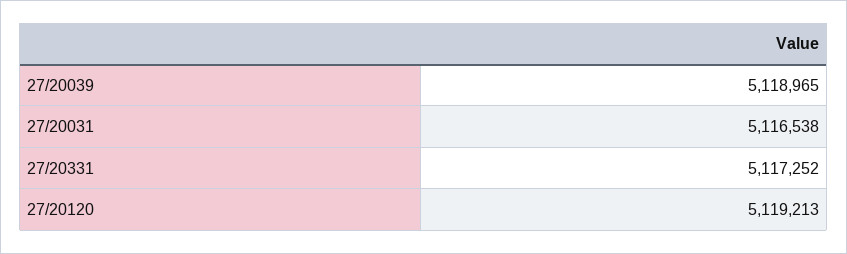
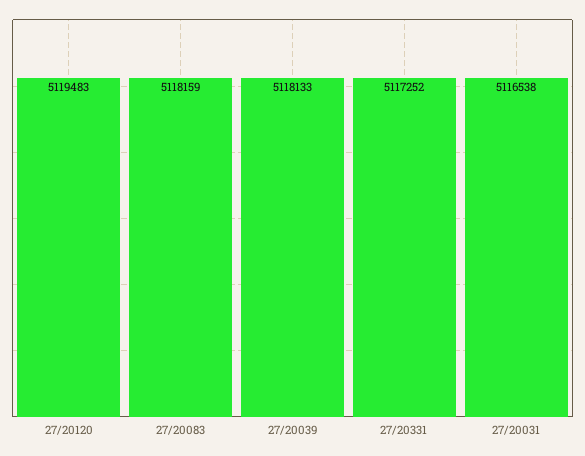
27/20039: 5118965 -> 5118133
27/20120: 5119213 -> 5119483
27/20083: none -> 5118159

